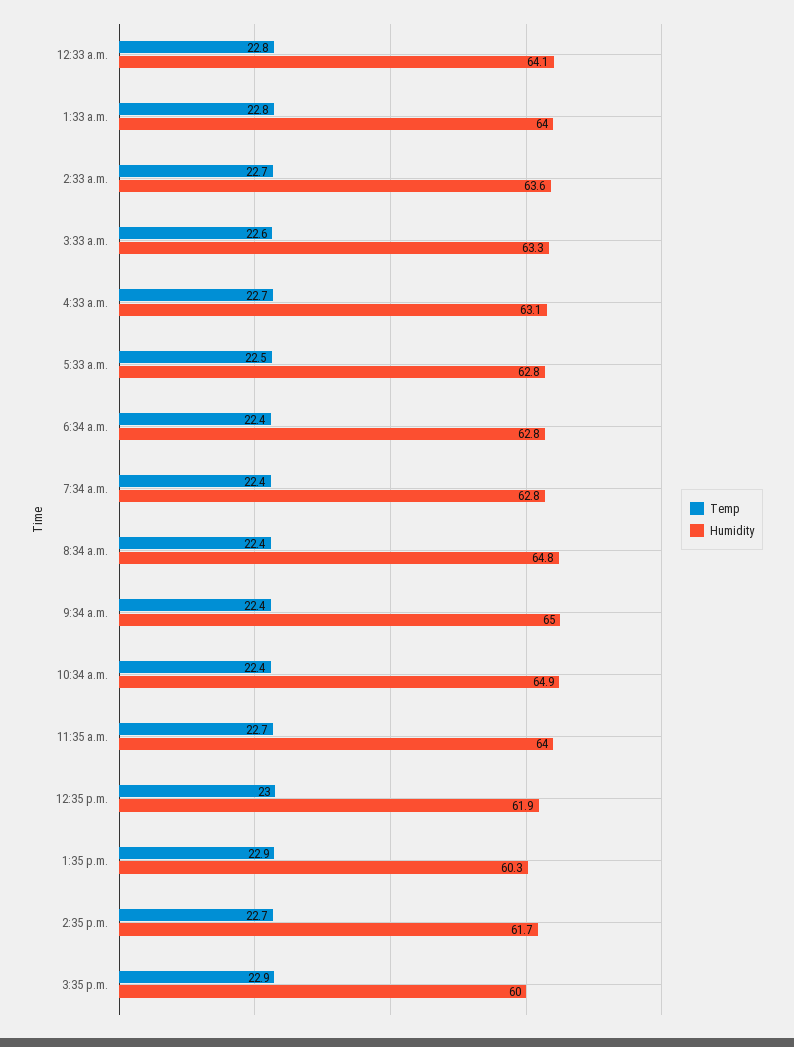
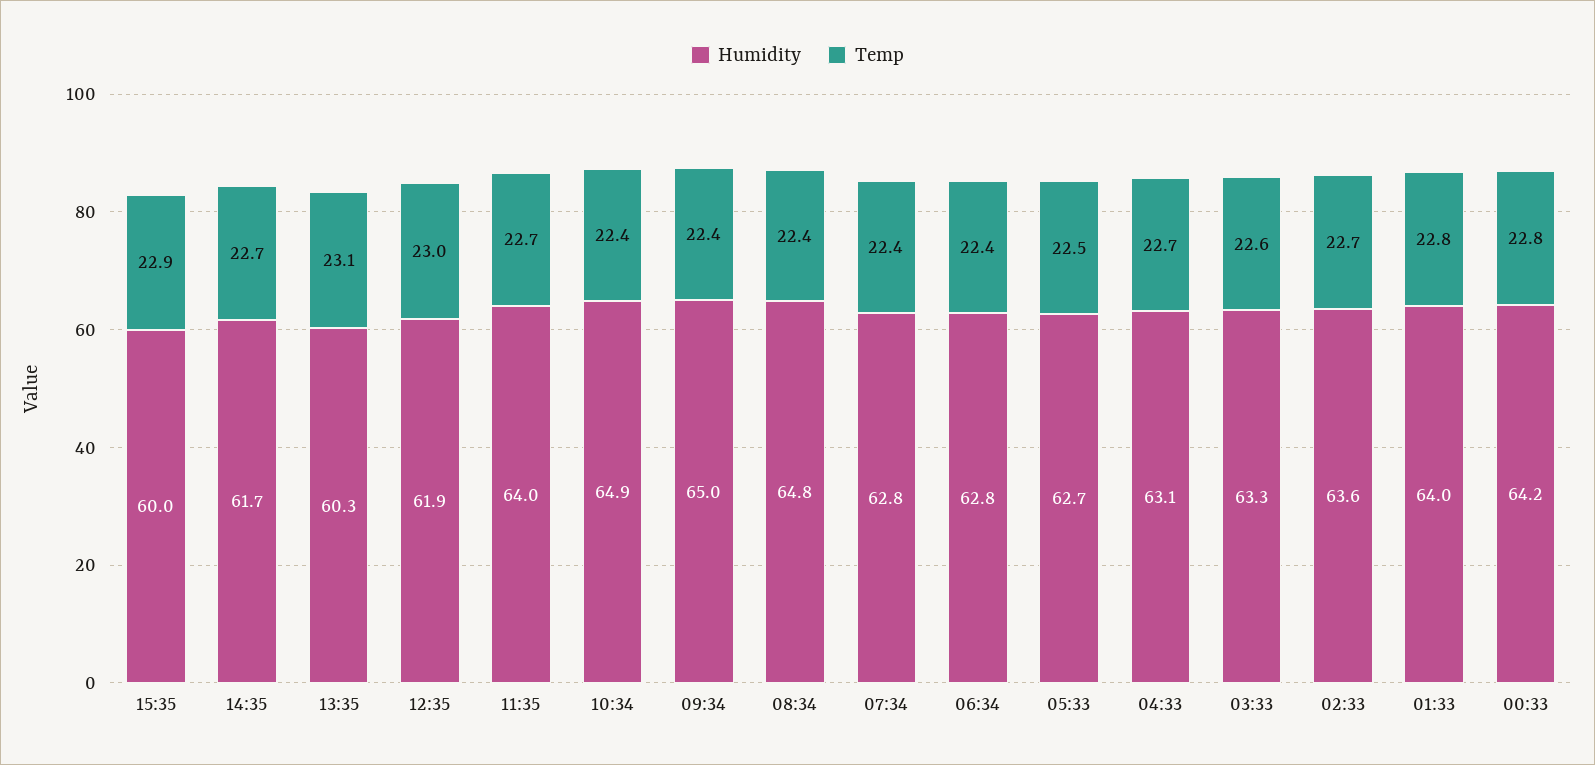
Humidity, 12:33 a.m.: 64.1 -> 64.2
Humidity, 5:33 a.m.: 62.8 -> 62.7
Temp, 1:35 p.m.: 22.9 -> 23.1

